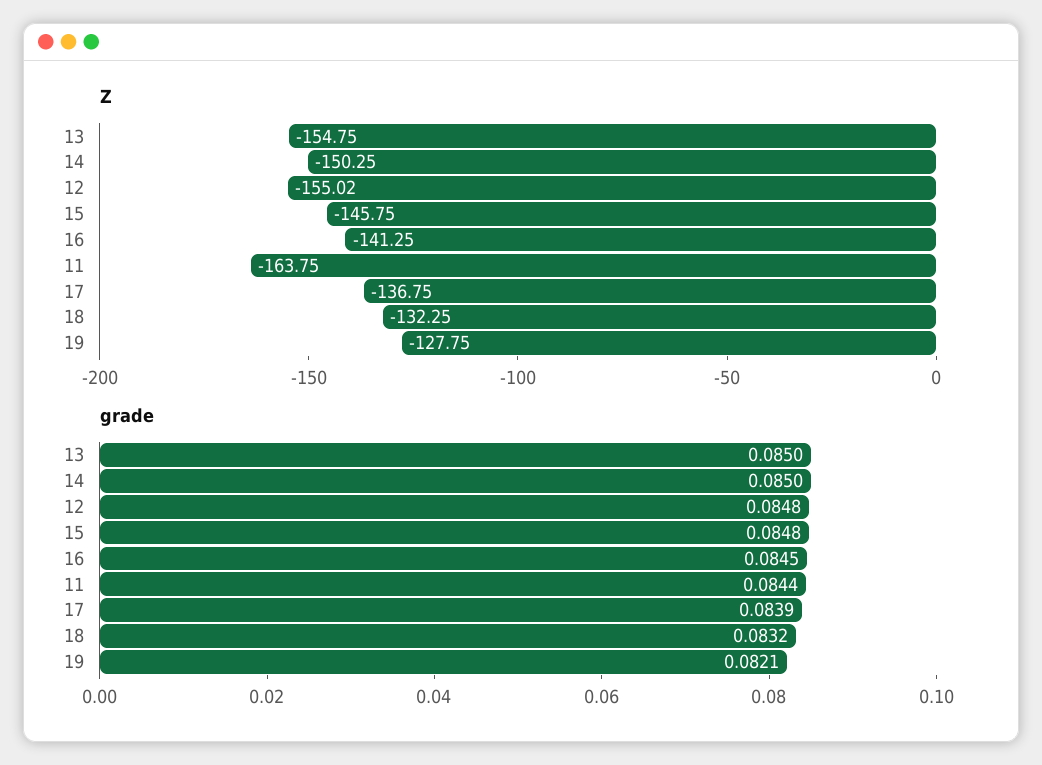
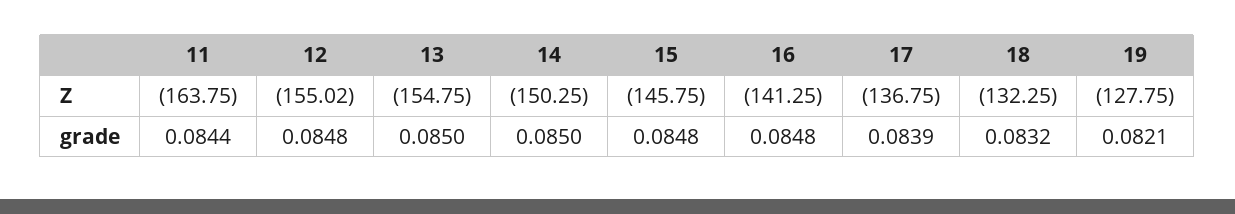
grade, 16: 0.0845 -> 0.0848

